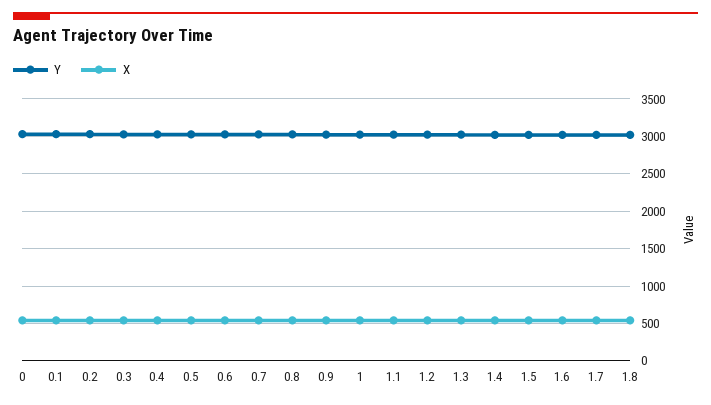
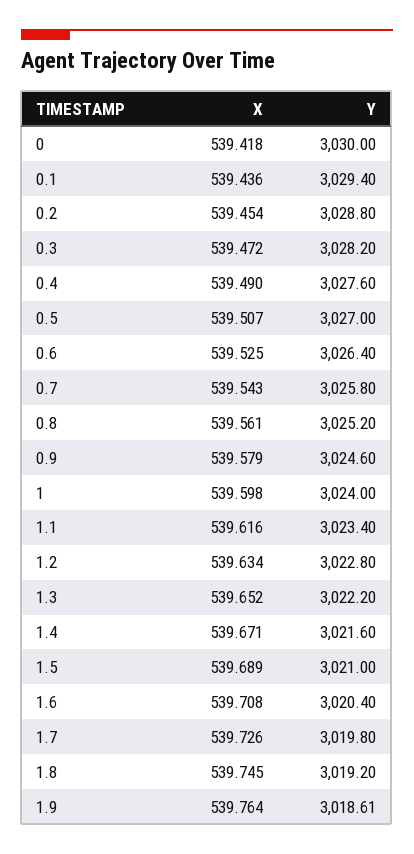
X, 1.9: none -> 539.764
Y, 1.9: none -> 3018.61

